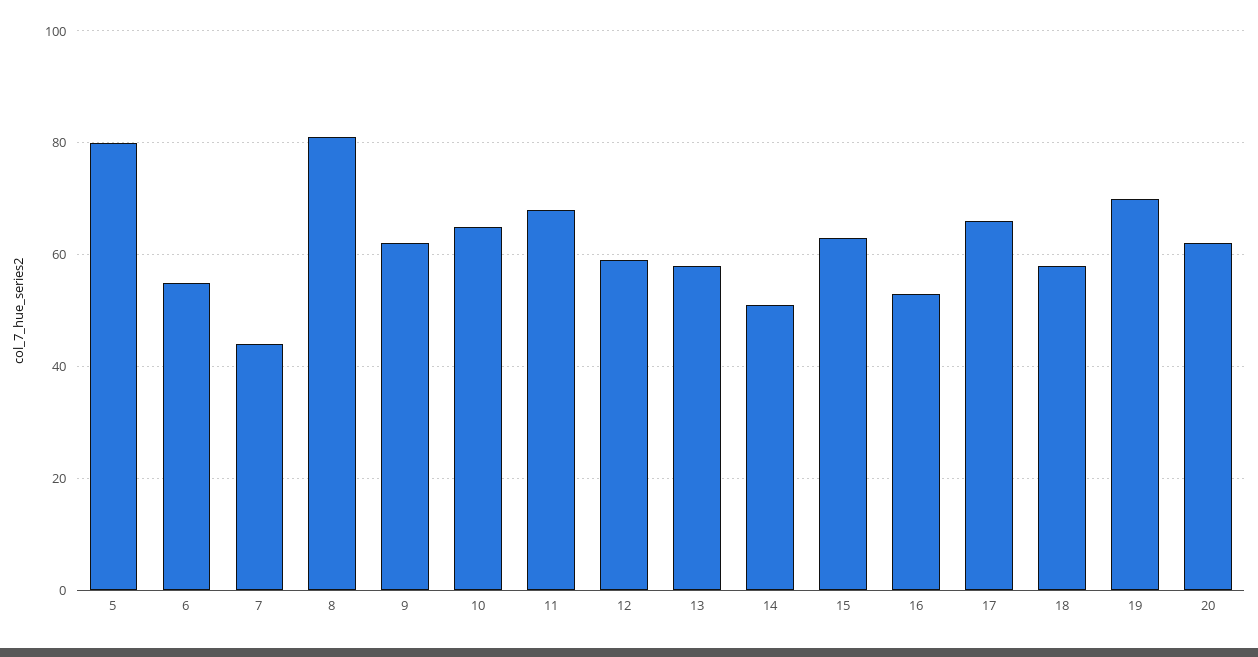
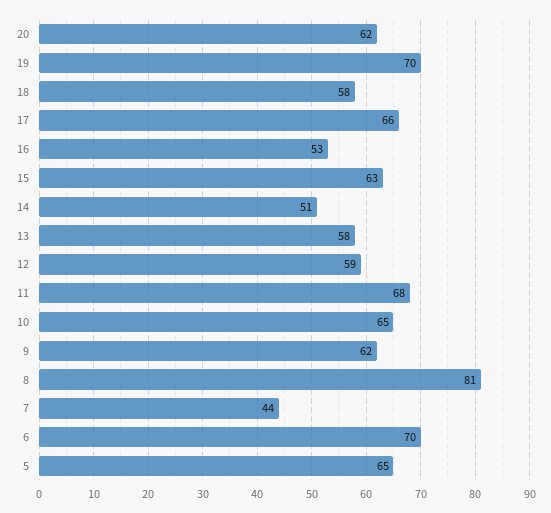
5: 80 -> 65
6: 55 -> 70

